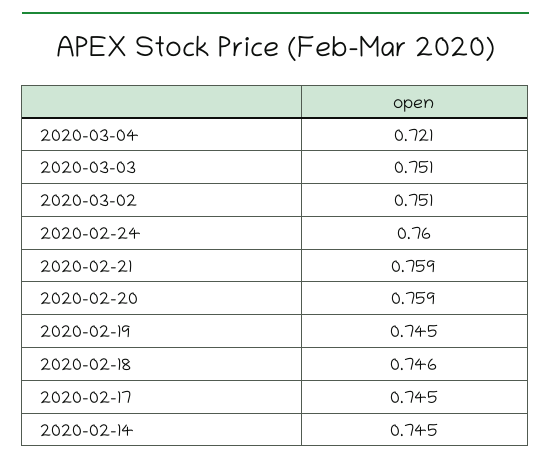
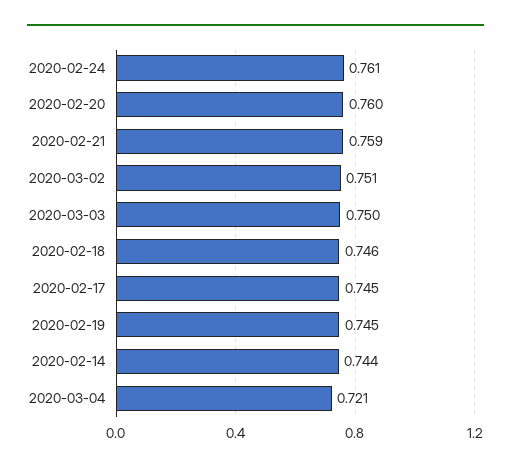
2020-03-03: 0.751 -> 0.75
2020-02-24: 0.76 -> 0.761
2020-02-20: 0.759 -> 0.76
2020-02-14: 0.745 -> 0.744

